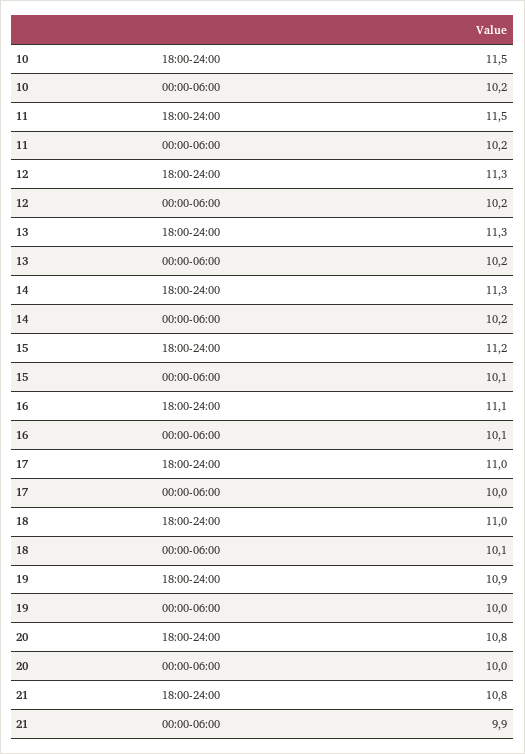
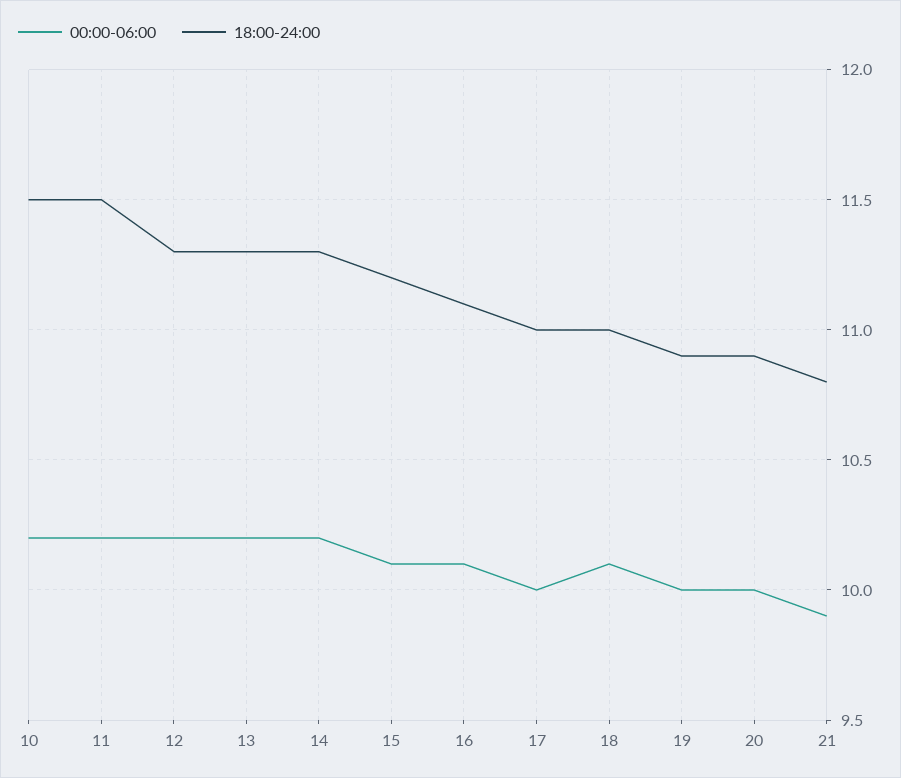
18:00-24:00, 20: 10.8 -> 10.9

